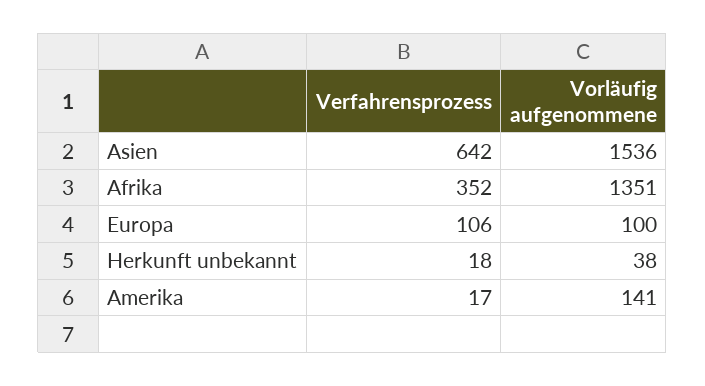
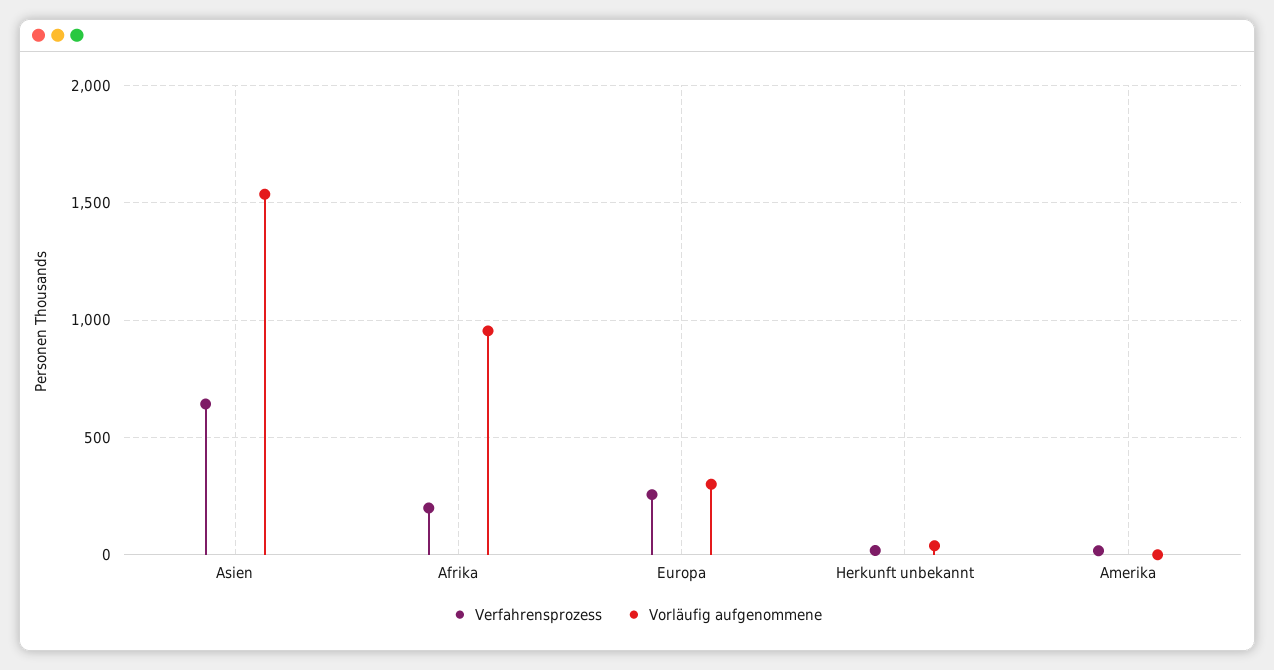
Verfahrensprozess, Afrika: 352 -> 200
Vorläufig aufgenommene, Afrika: 1351 -> 950
Verfahrensprozess, Europa: 106 -> 250
Vorläufig aufgenommene, Europa: 100 -> 300
Vorläufig aufgenommene, Amerika: 141 -> 0

